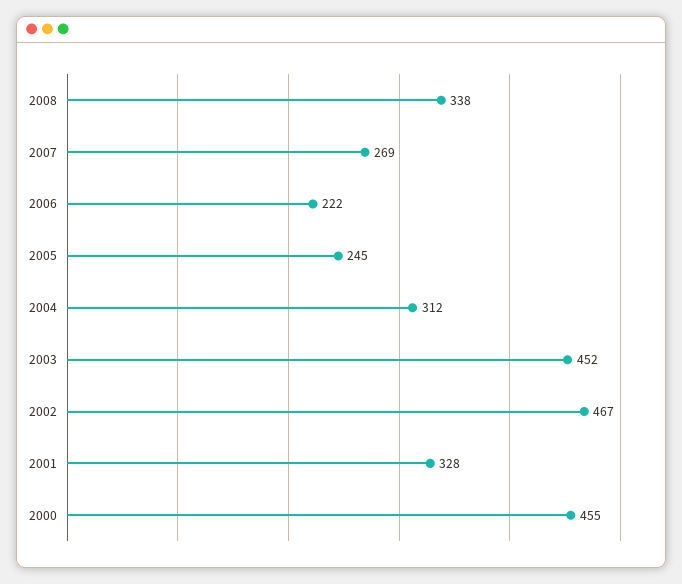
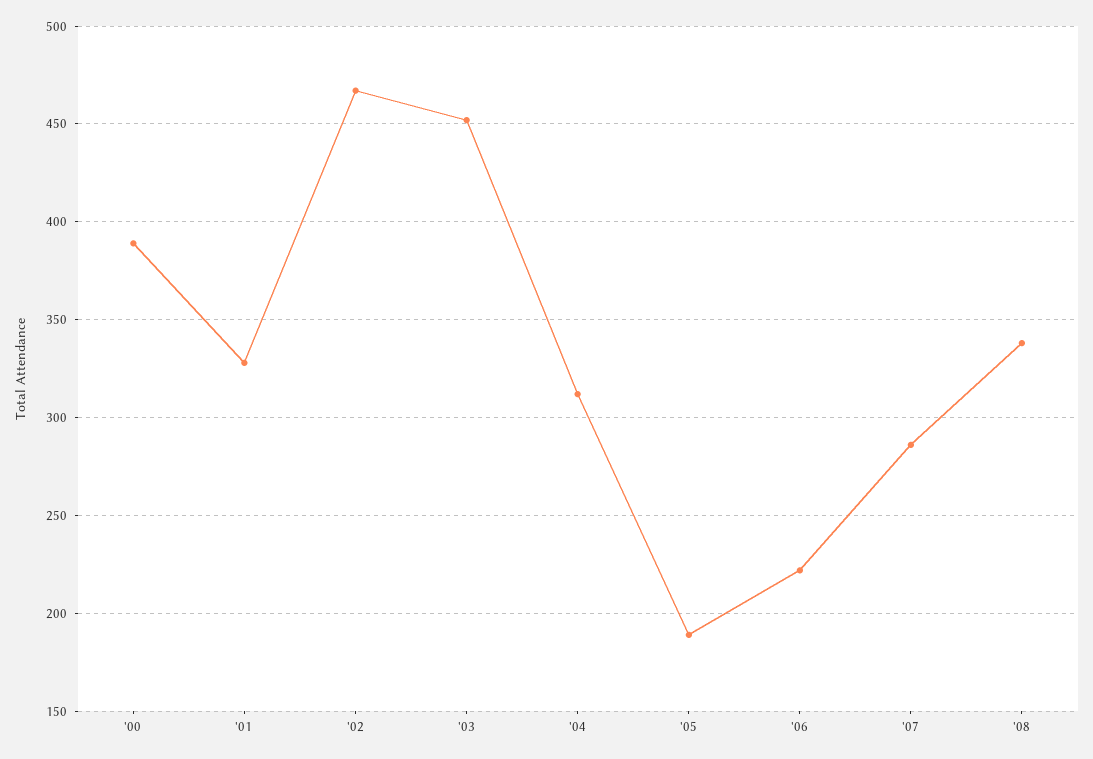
2007: 269 -> 285
2005: 245 -> 190
2000: 455 -> 390

